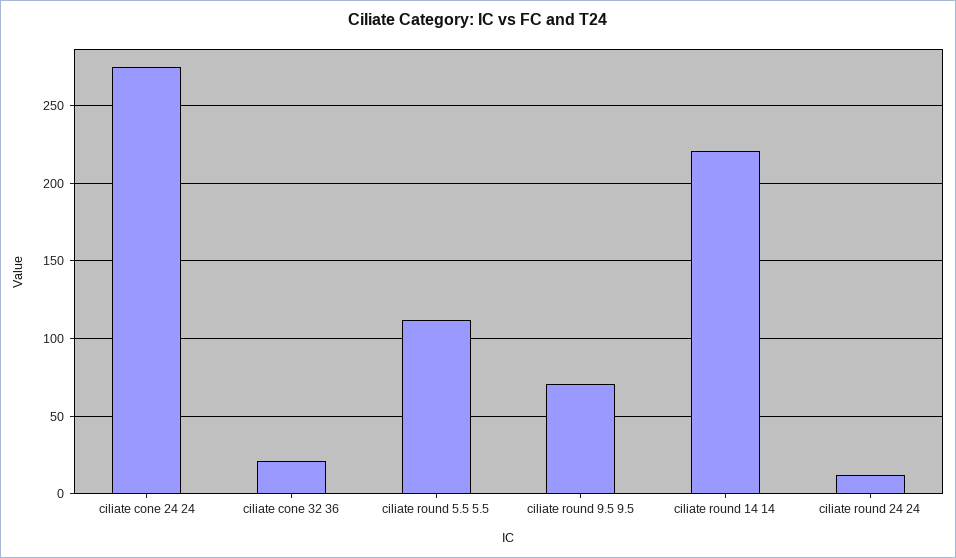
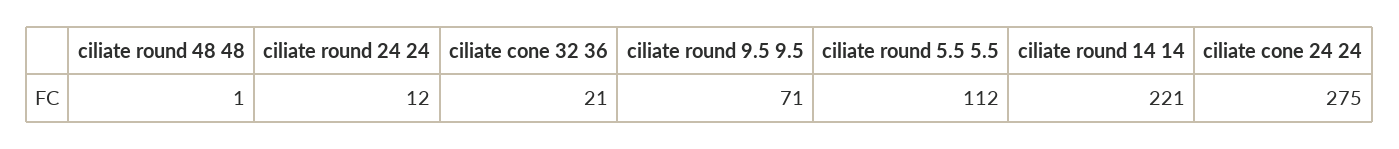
ciliate round 48 48: none -> 1

